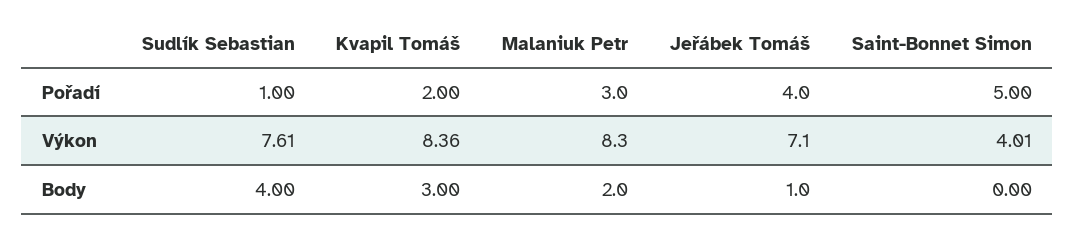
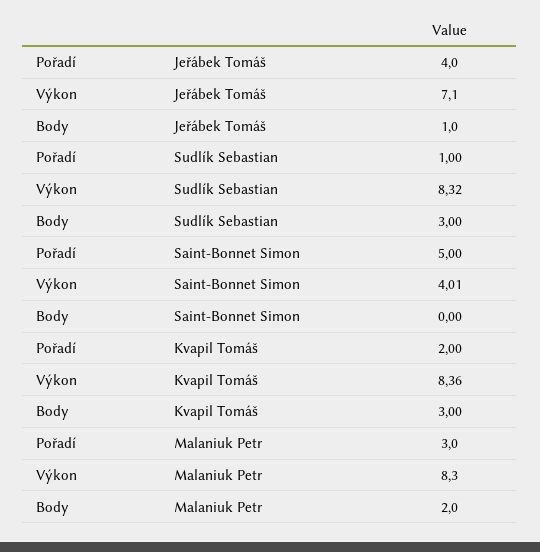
Sudlík Sebastian, Výkon: 7.61 -> 8.32
Sudlík Sebastian, Body: 4 -> 3

